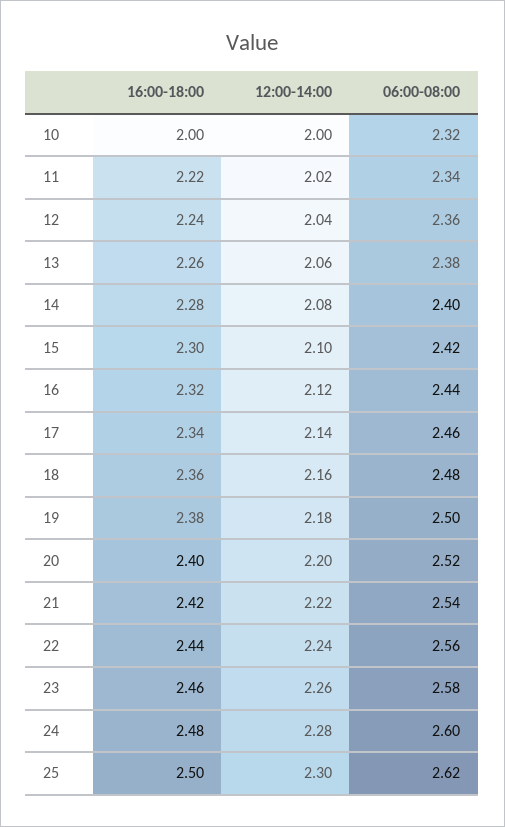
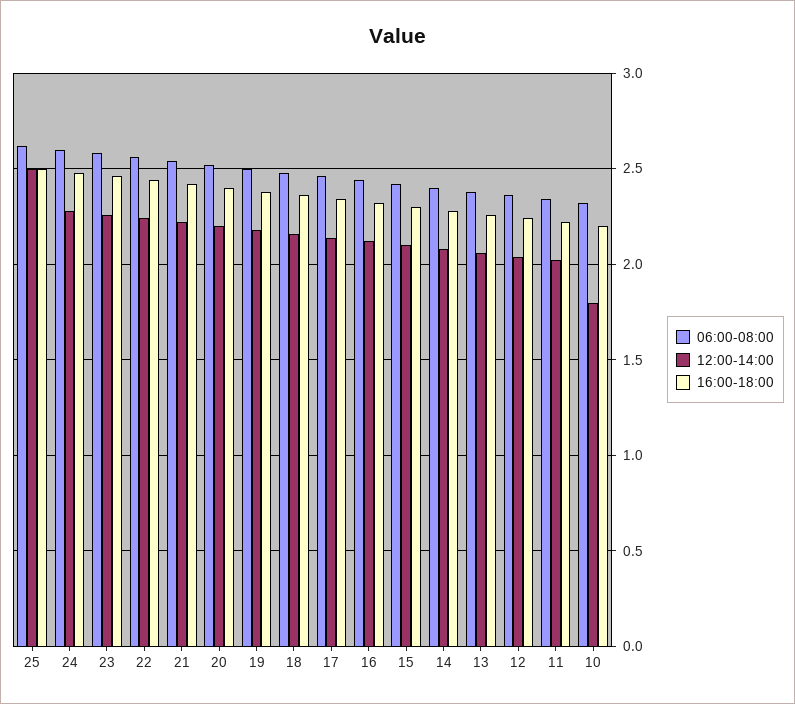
16:00-18:00, 10: 2 -> 2.2
12:00-14:00, 10: 2 -> 1.8
12:00-14:00, 25: 2.3 -> 2.5

